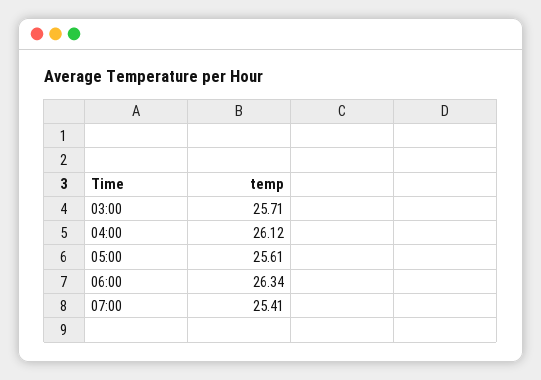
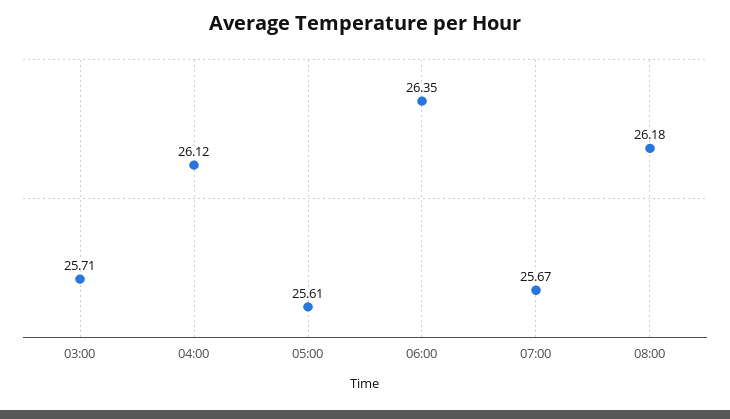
06:00: 26.34 -> 26.35
07:00: 25.41 -> 25.67
08:00: none -> 26.18

